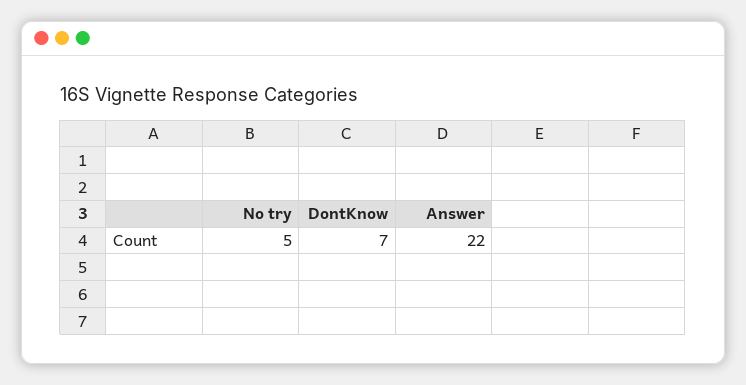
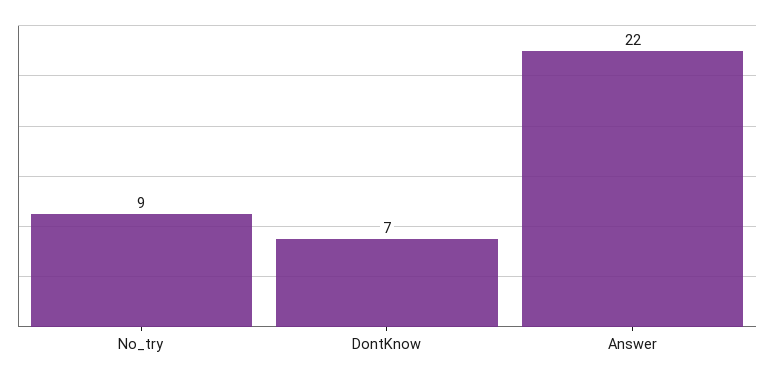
No try: 5 -> 9

